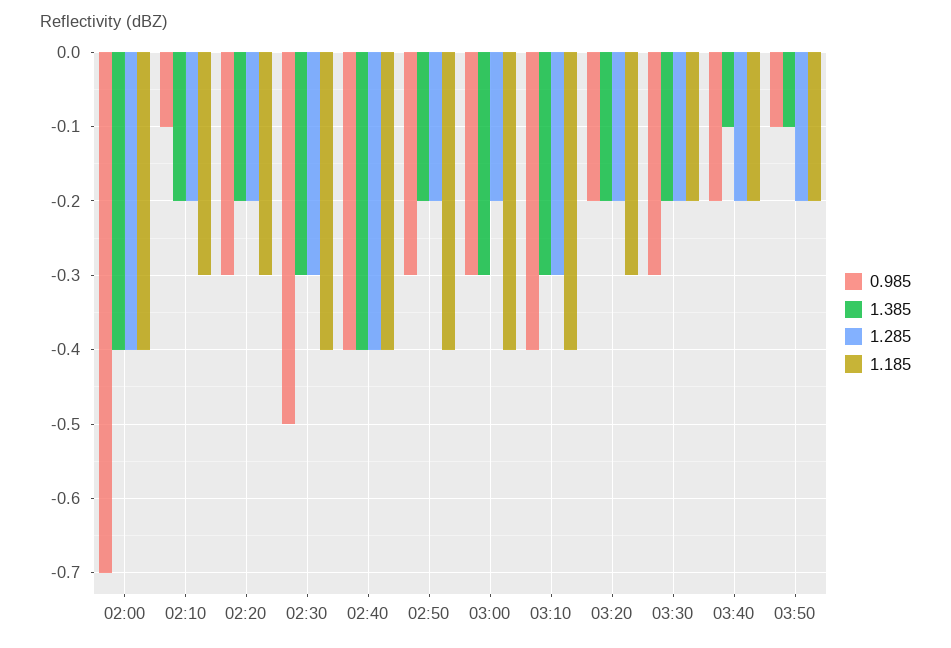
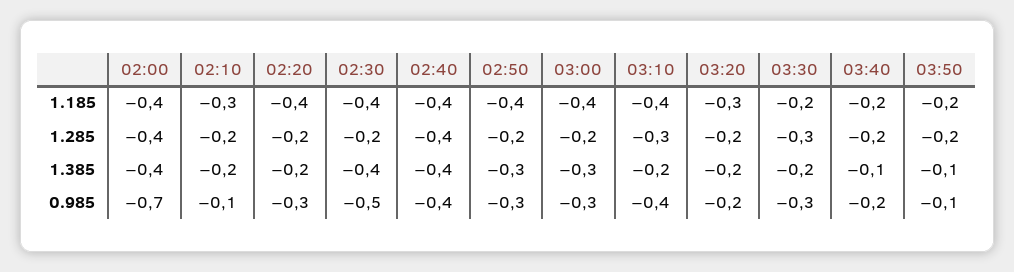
1.185, 02:20: -0.3 -> -0.4
1.385, 02:30: -0.3 -> -0.4
1.285, 02:30: -0.3 -> -0.2
1.385, 02:50: -0.2 -> -0.3
1.385, 03:10: -0.3 -> -0.2
1.285, 03:30: -0.2 -> -0.3

